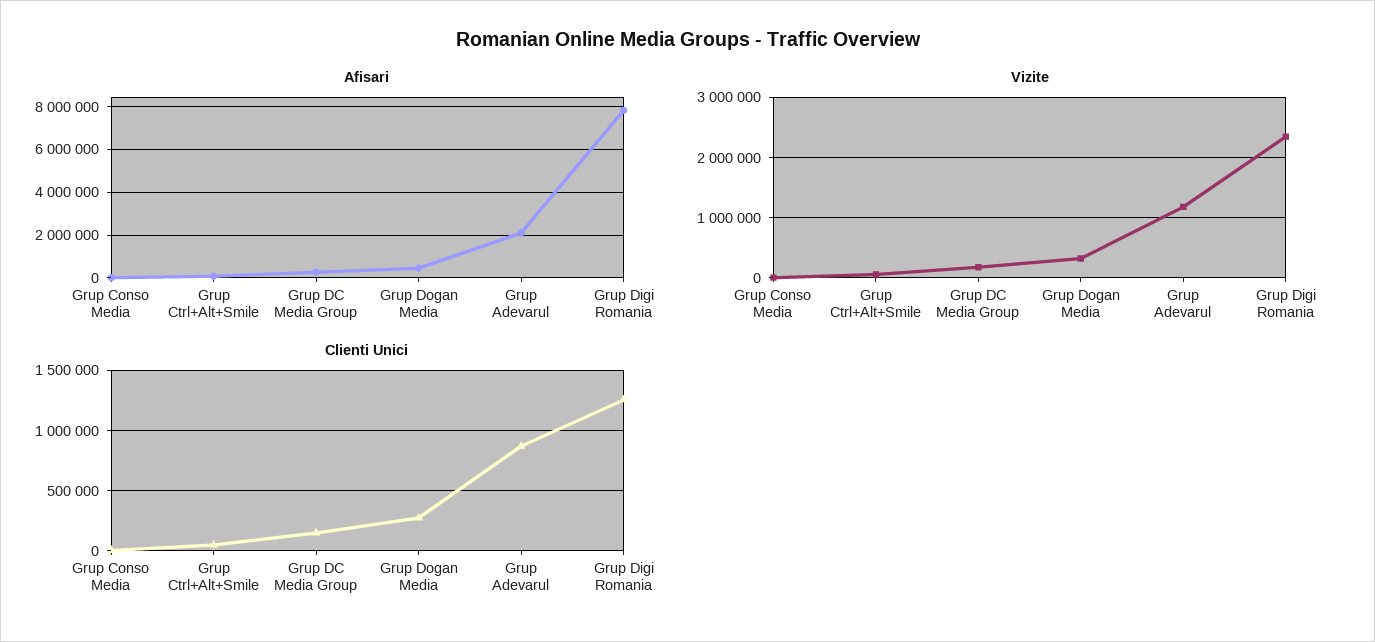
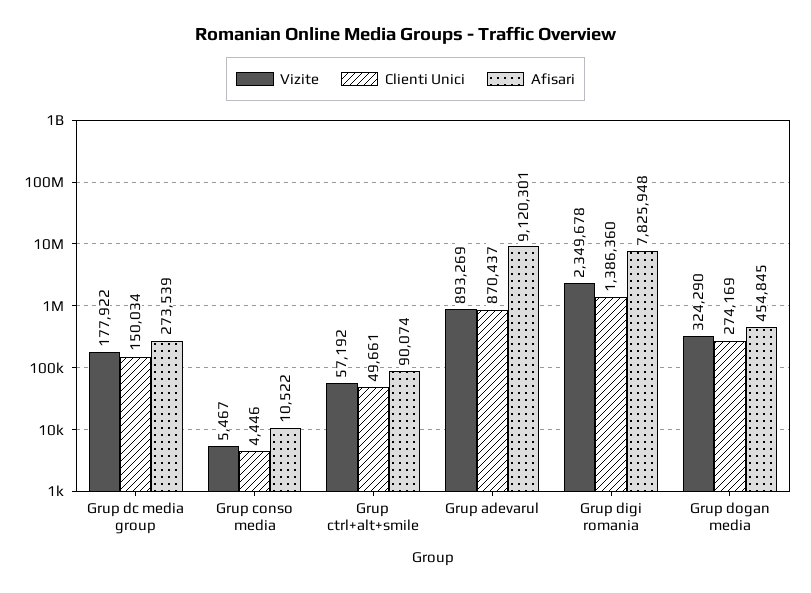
Afisari, Grup Adevarul: 2000000 -> 9120301
Vizite, Grup Adevarul: 1200000 -> 893269
Clienti Unici, Grup Digi Romania: 1250000 -> 1386360

